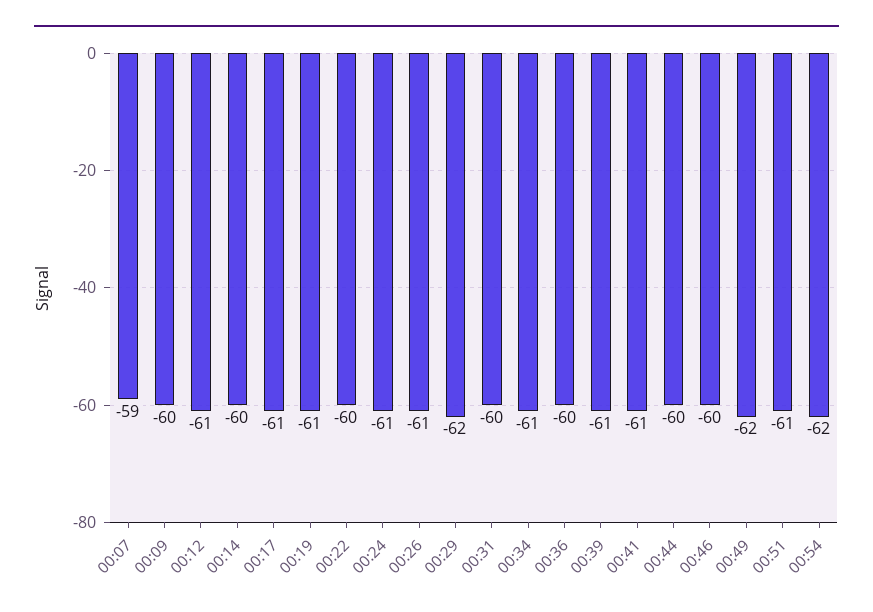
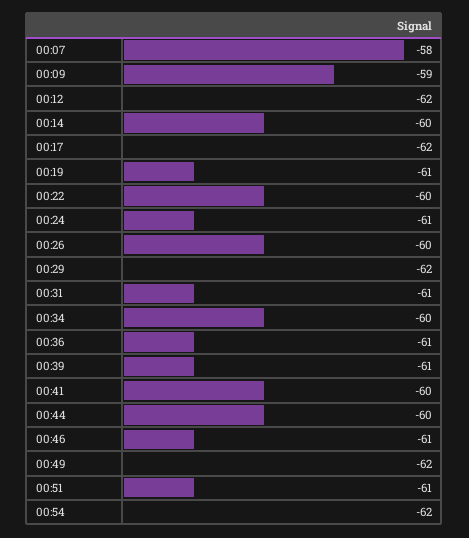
00:07: -59 -> -58
00:09: -60 -> -59
00:12: -61 -> -62
00:17: -61 -> -62
00:26: -61 -> -60
00:31: -60 -> -61
00:34: -61 -> -60
00:36: -60 -> -61
00:41: -61 -> -60
00:46: -60 -> -61

